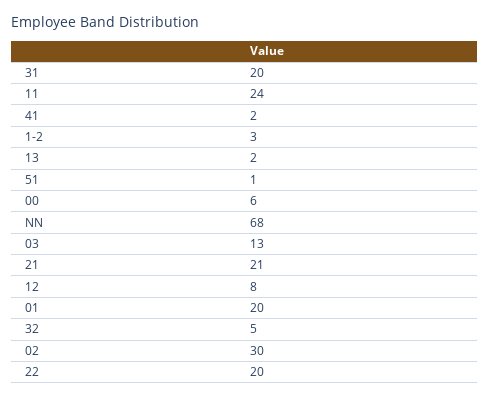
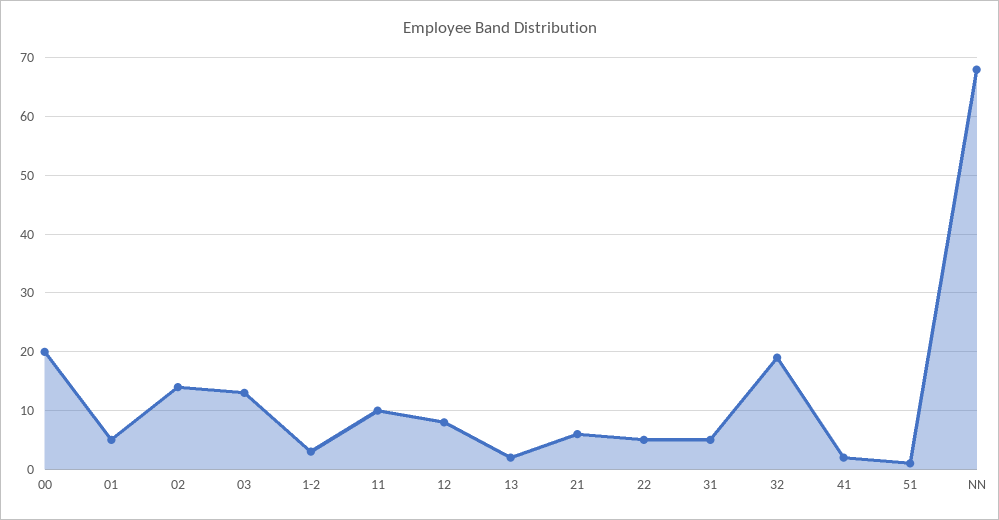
31: 20 -> 5
11: 24 -> 10
00: 6 -> 20
21: 21 -> 5
01: 20 -> 5
32: 5 -> 20
02: 30 -> 15
22: 20 -> 5

